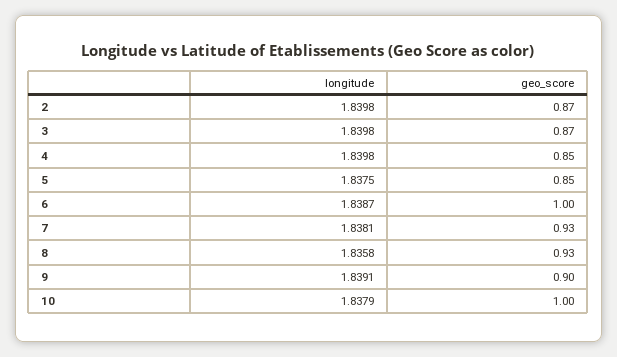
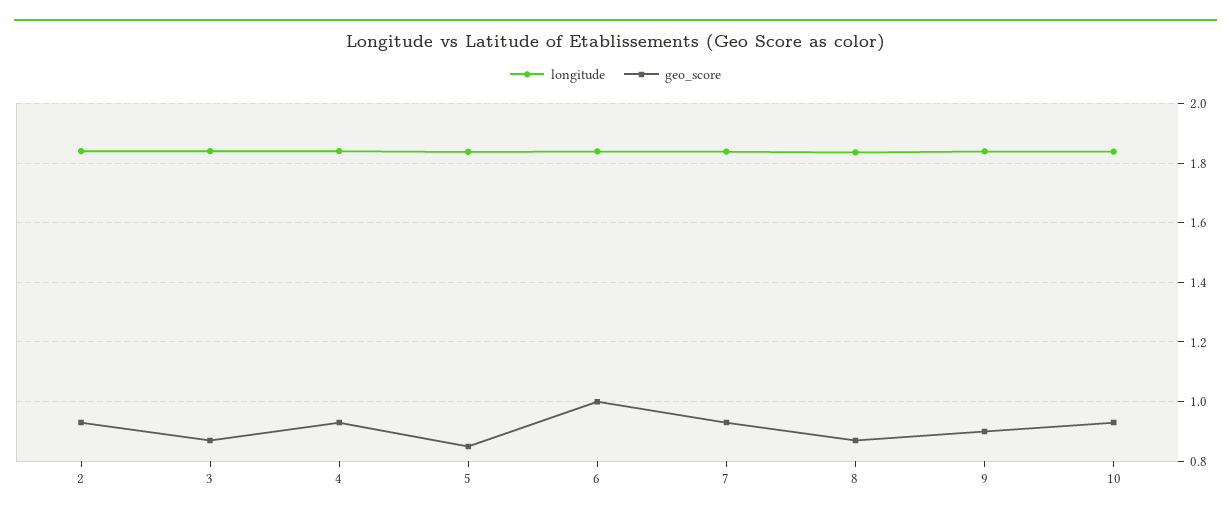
geo_score, 2: 0.87 -> 0.925
geo_score, 4: 0.85 -> 0.925
geo_score, 8: 0.93 -> 0.875
geo_score, 10: 1 -> 0.925

